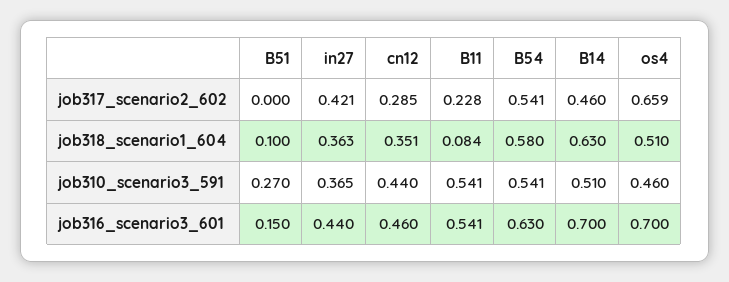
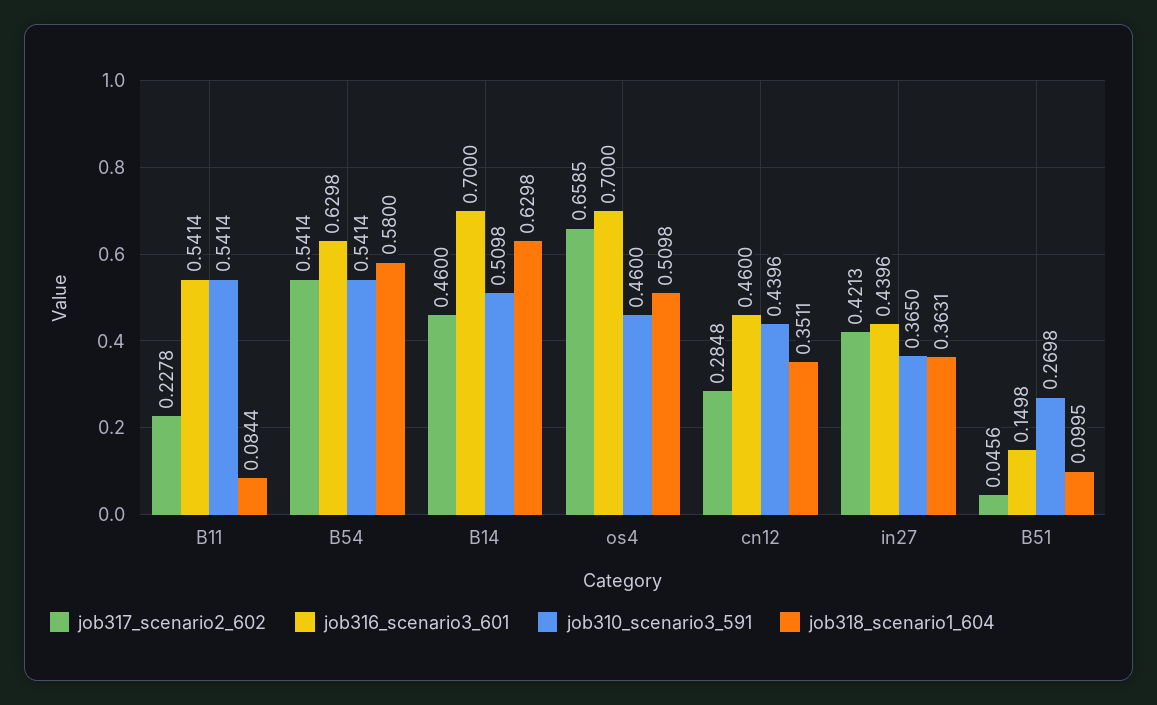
job317_scenario2_602, B51: 0 -> 0.0456

